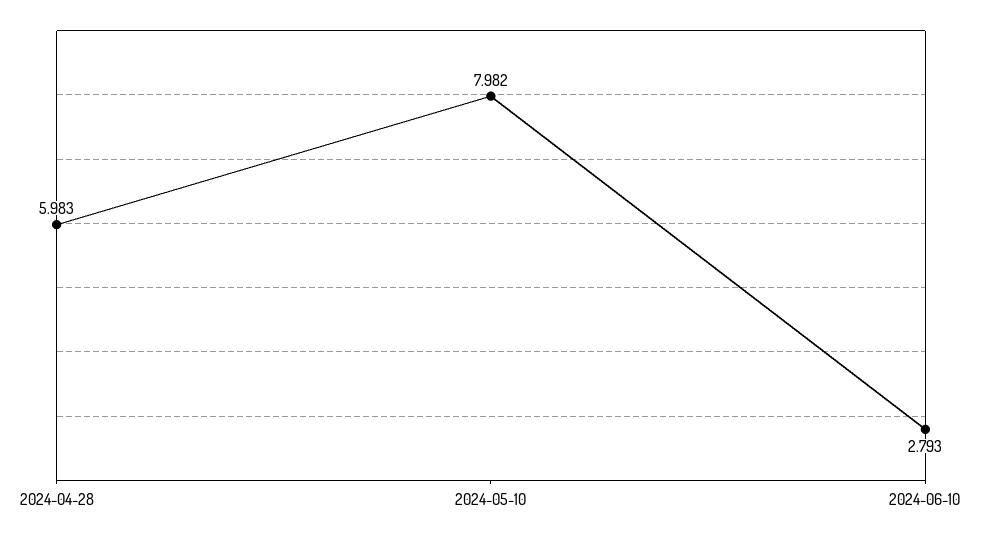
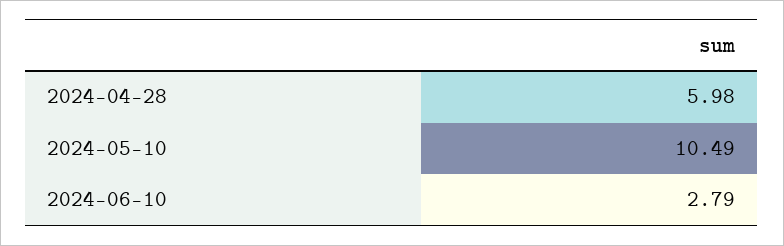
2024-05-10: 7.982 -> 10.49

